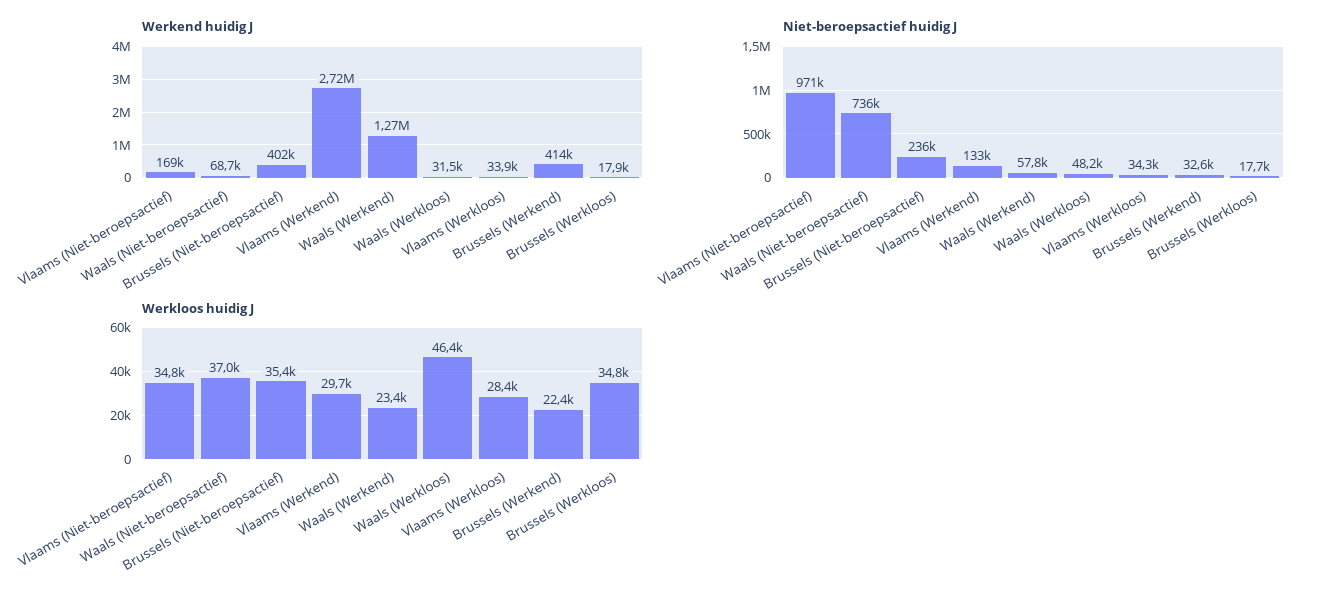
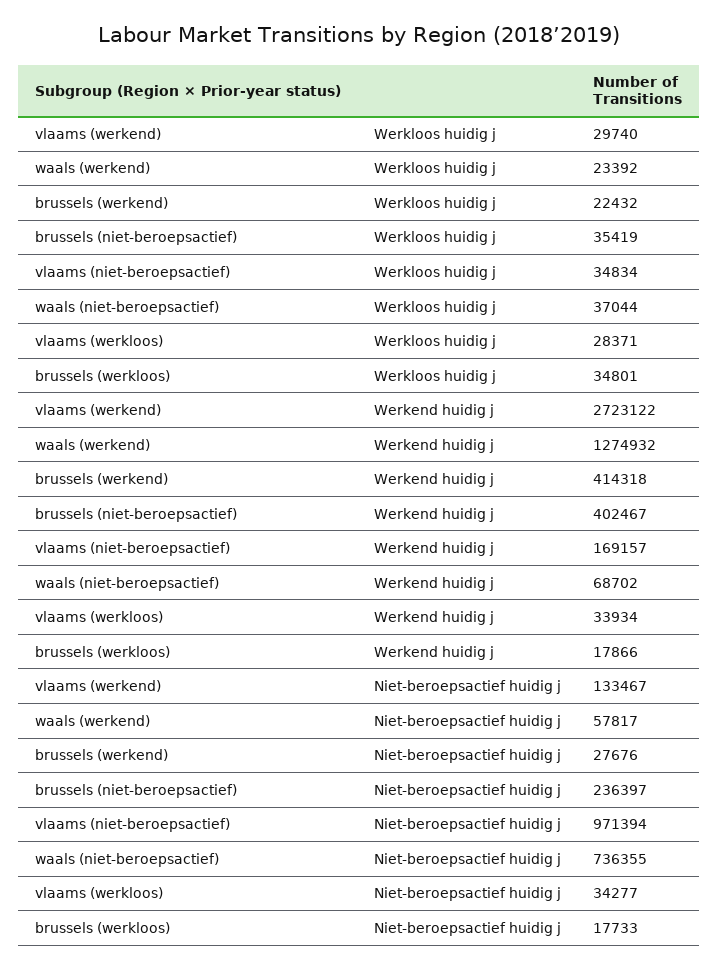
Werkend huidig J, Waals (Werkloos): 31500 -> none
Niet-beroepsactief huidig J, Waals (Werkloos): 48200 -> none
Niet-beroepsactief huidig J, Brussels (Werkend): 32600 -> 27676
Werkloos huidig J, Waals (Werkloos): 46400 -> none

